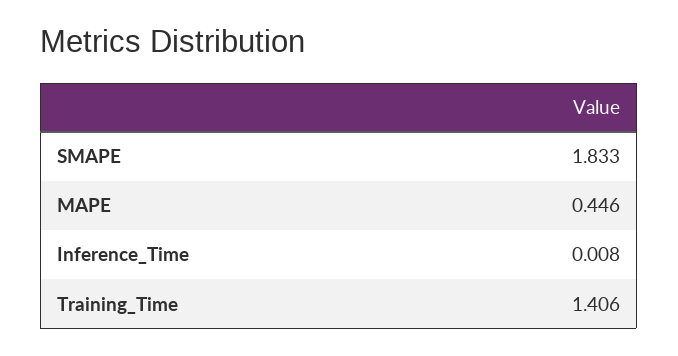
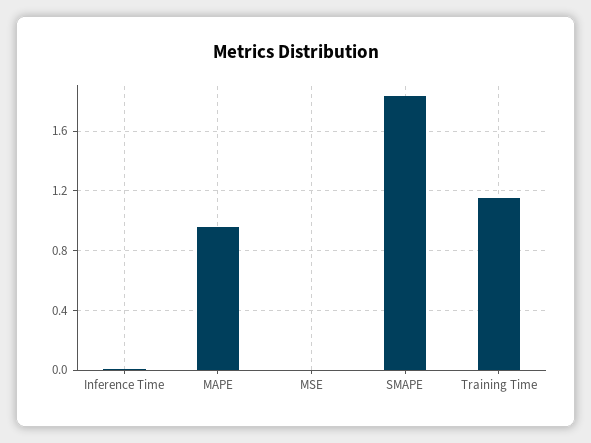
MAPE: 0.446 -> 0.95
Training_Time: 1.406 -> 1.15
MSE: none -> 0

